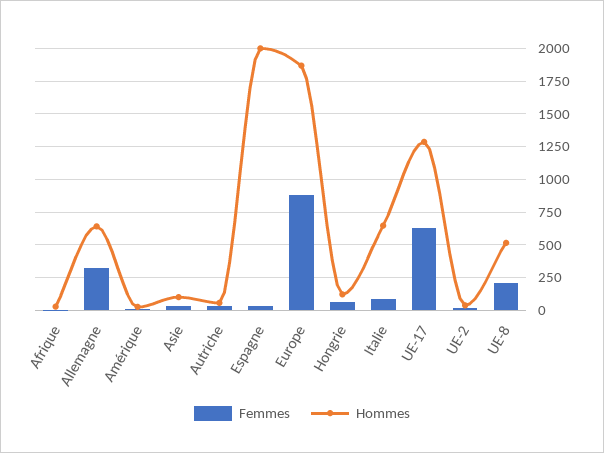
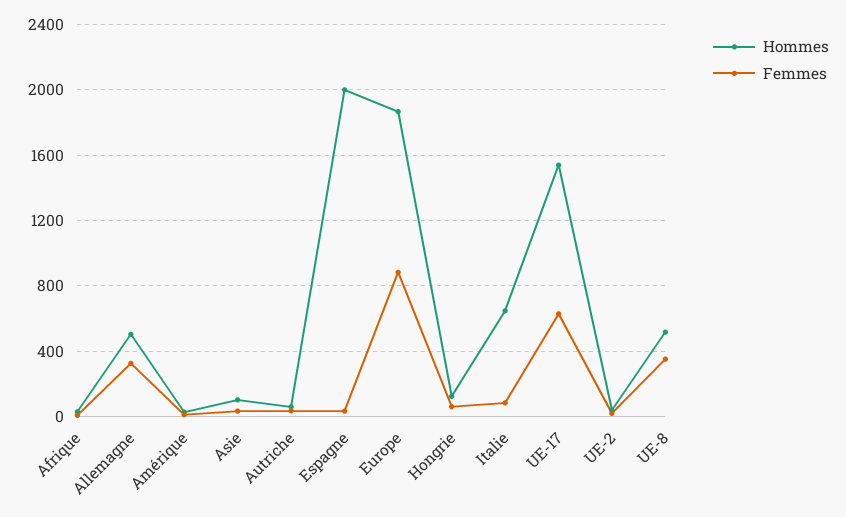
Hommes, Allemagne: 650 -> 500
Hommes, UE-17: 1300 -> 1550
Femmes, UE-8: 200 -> 350

